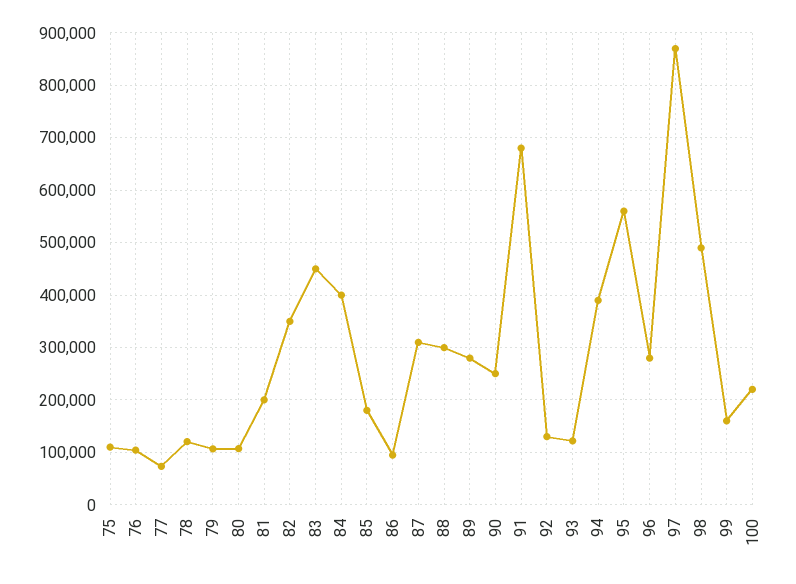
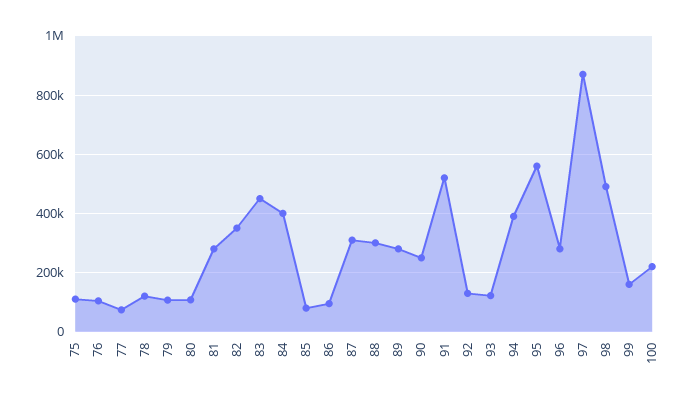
81: 200000 -> 275000
85: 180000 -> 75000
91: 680000 -> 525000

